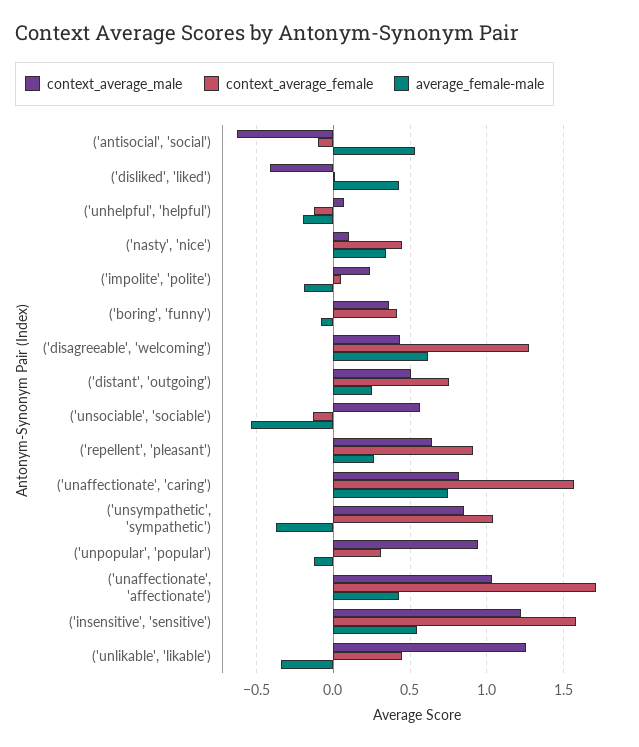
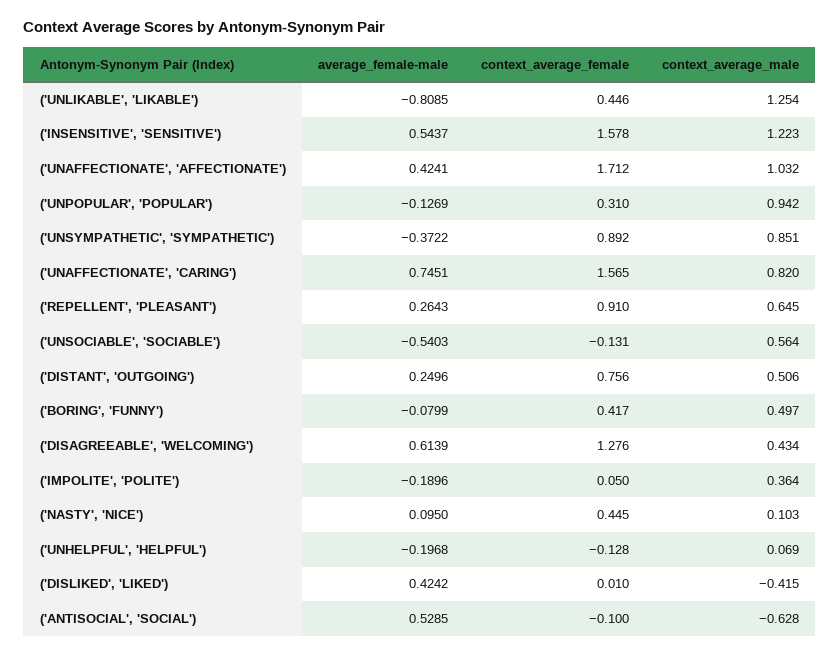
average_female-male, ('nasty', 'nice'): 0.35 -> 0.095
context_average_male, ('impolite', 'polite'): 0.25 -> 0.364
context_average_male, ('boring', 'funny'): 0.35 -> 0.497
context_average_female, ('unsympathetic', 'sympathetic'): 1.05 -> 0.892
average_female-male, ('unlikable', 'likable'): -0.35 -> -0.8085

